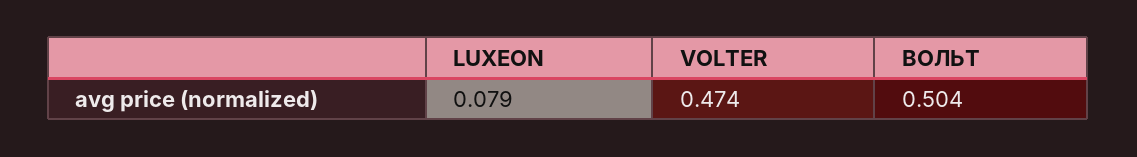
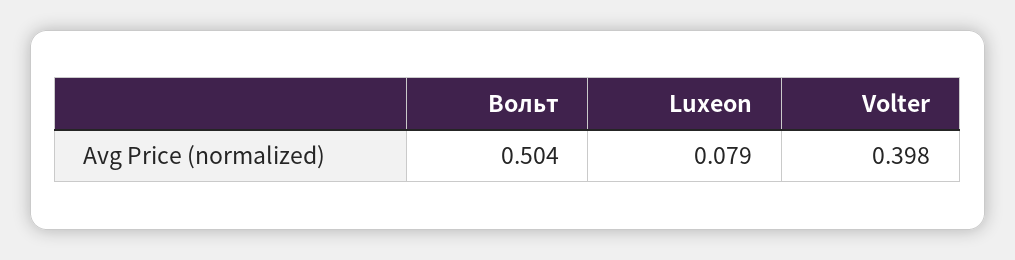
VOLTER: 0.474 -> 0.398

